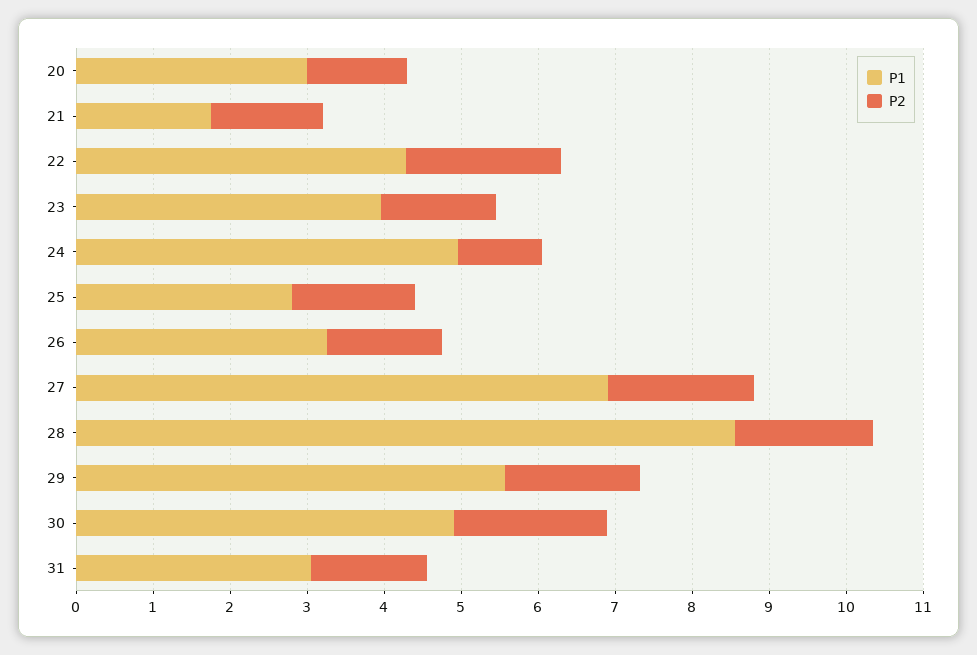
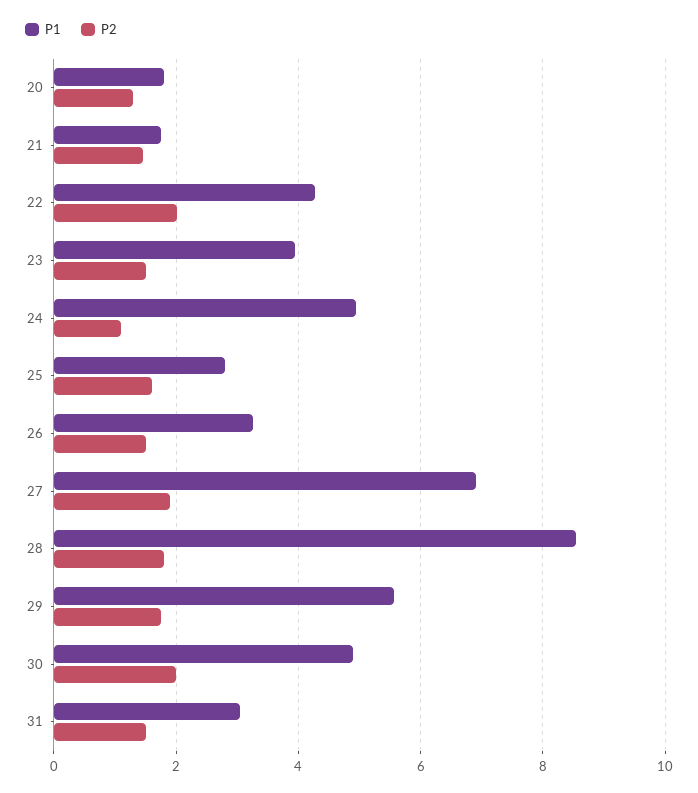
P1, 20: 3 -> 1.8

